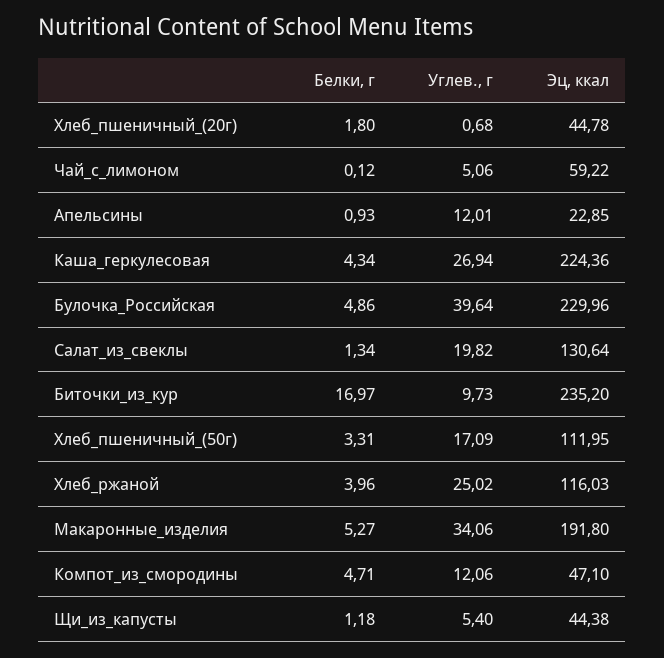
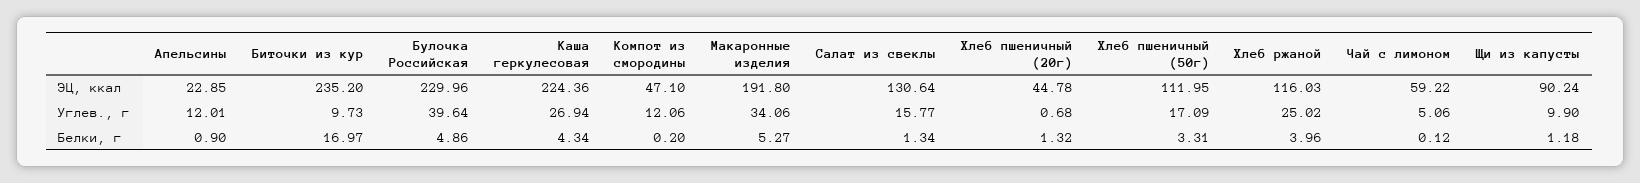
Белки, г, Хлеб_пшеничный_(20г): 1.8 -> 1.32
Белки, г, Апельсины: 0.93 -> 0.9
Углев., г, Салат_из_свеклы: 19.82 -> 15.77
Белки, г, Компот_из_смородины: 4.71 -> 0.2
Углев., г, Щи_из_капусты: 5.4 -> 9.9
Эц, ккал, Щи_из_капусты: 44.38 -> 90.24

